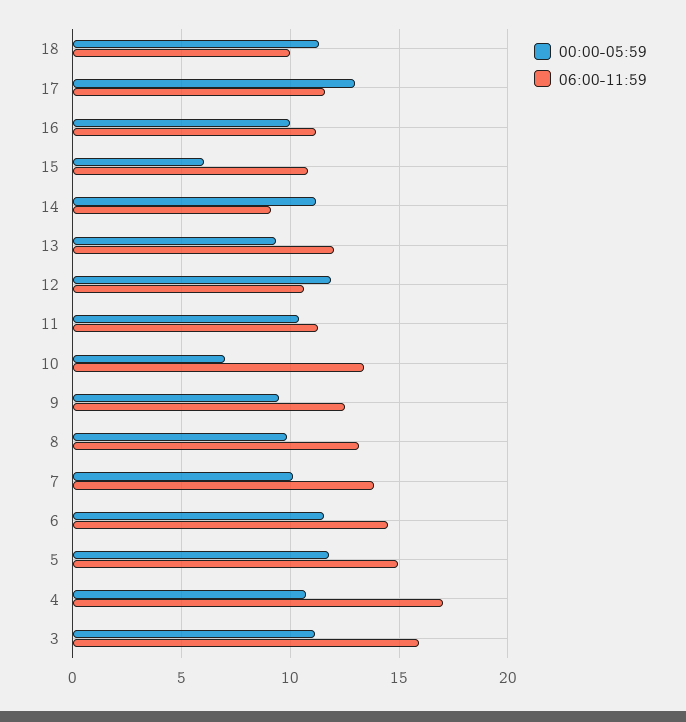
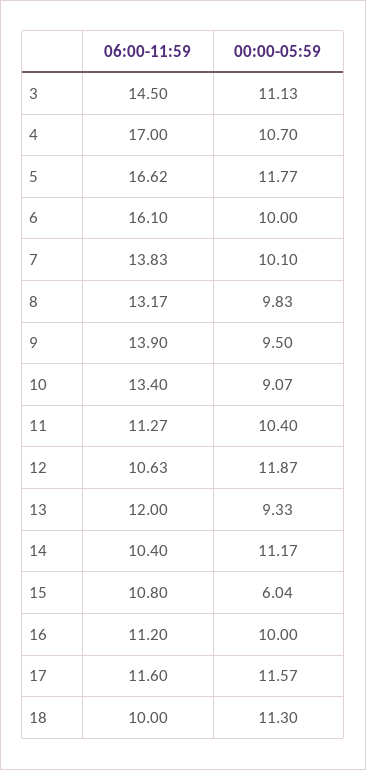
00:00-05:59, 17: 13 -> 11.57
06:00-11:59, 14: 9 -> 10.4
00:00-05:59, 10: 7 -> 9.07
06:00-11:59, 9: 12.5 -> 13.9
00:00-05:59, 6: 11.5 -> 10
06:00-11:59, 6: 14.5 -> 16.1
06:00-11:59, 5: 15 -> 16.62
06:00-11:59, 3: 16 -> 14.5

